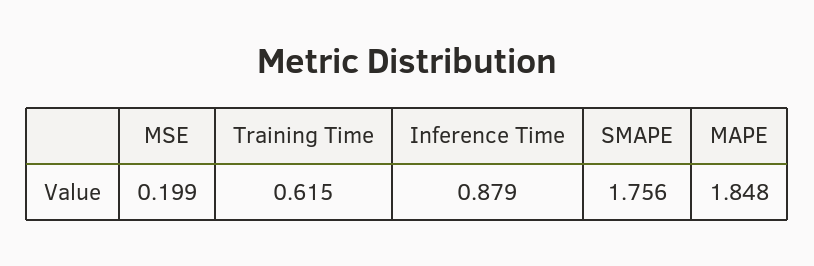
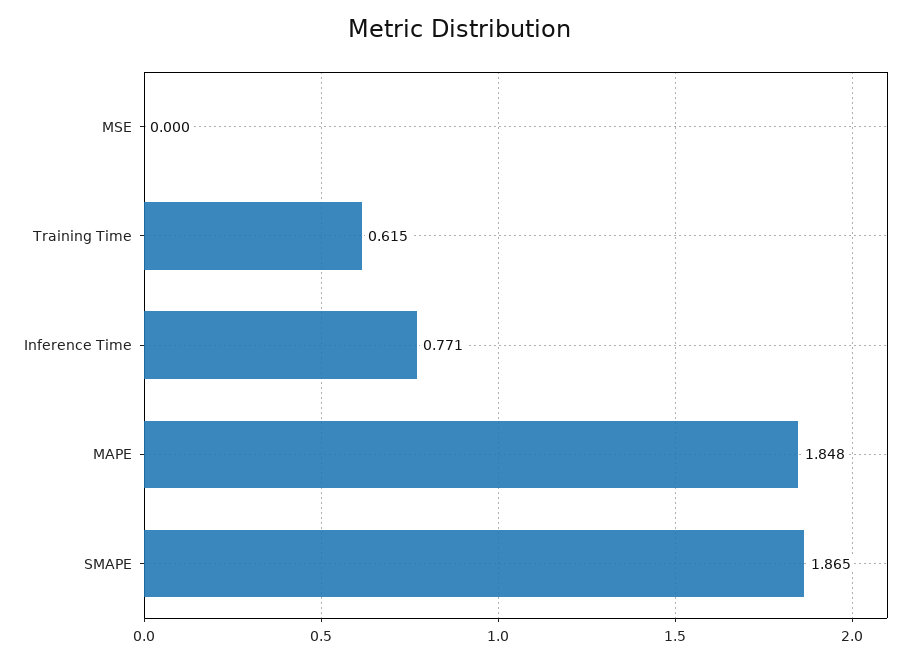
MSE: 0.199 -> 0
Inference Time: 0.879 -> 0.771
SMAPE: 1.756 -> 1.865

